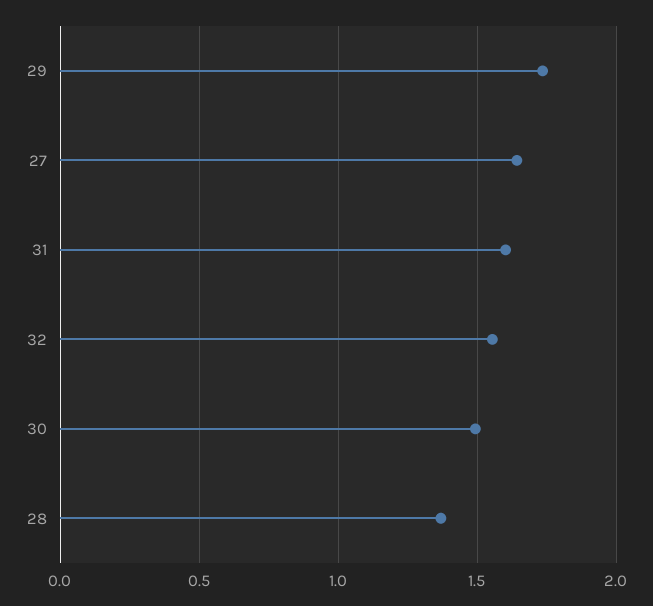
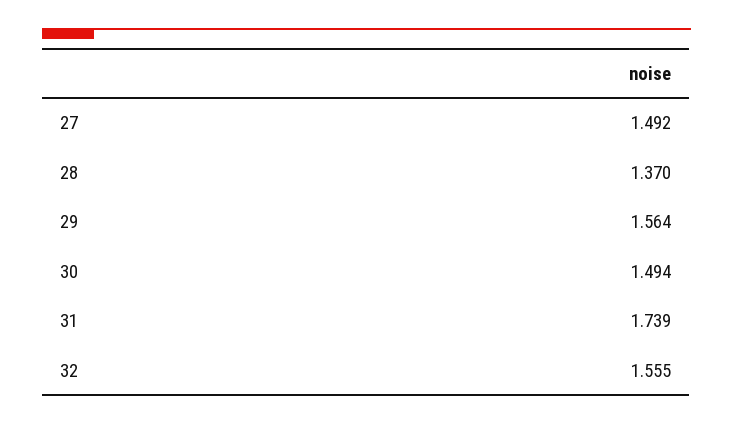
29: 1.75 -> 1.564
27: 1.65 -> 1.492
31: 1.6 -> 1.739

